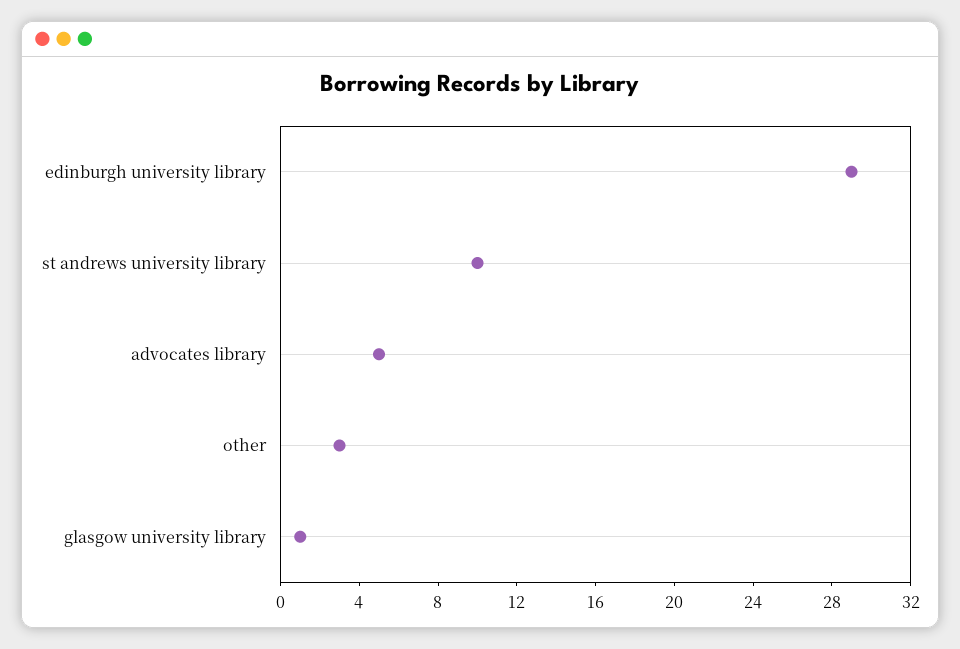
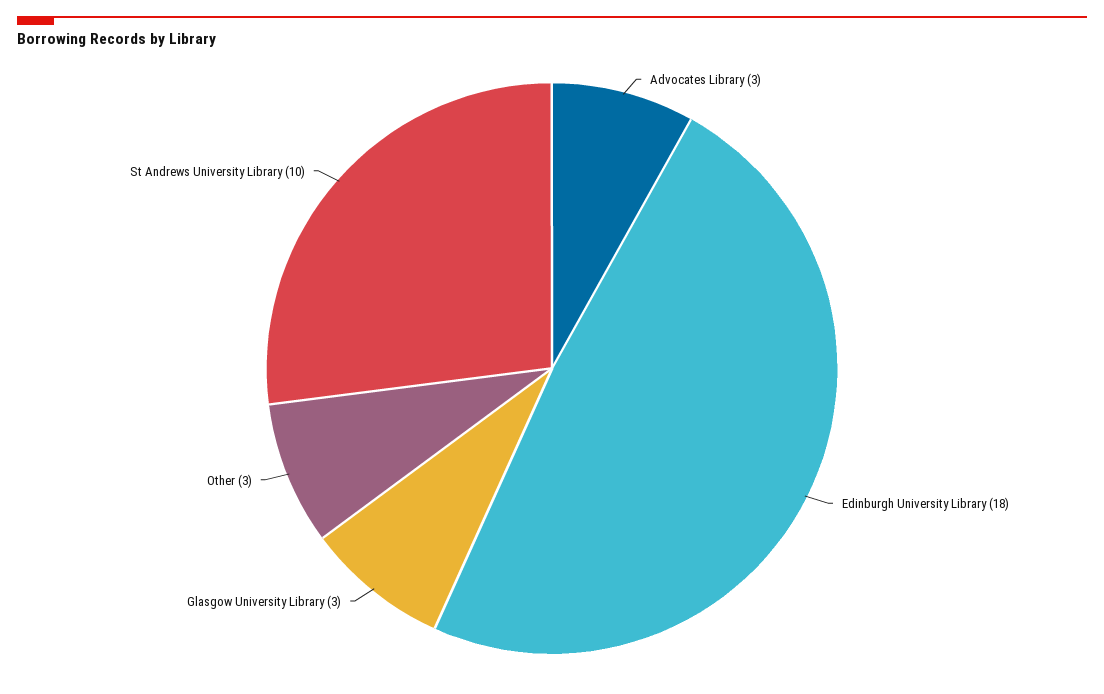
edinburgh university library: 29 -> 18
advocates library: 5 -> 3
glasgow university library: 1 -> 3

